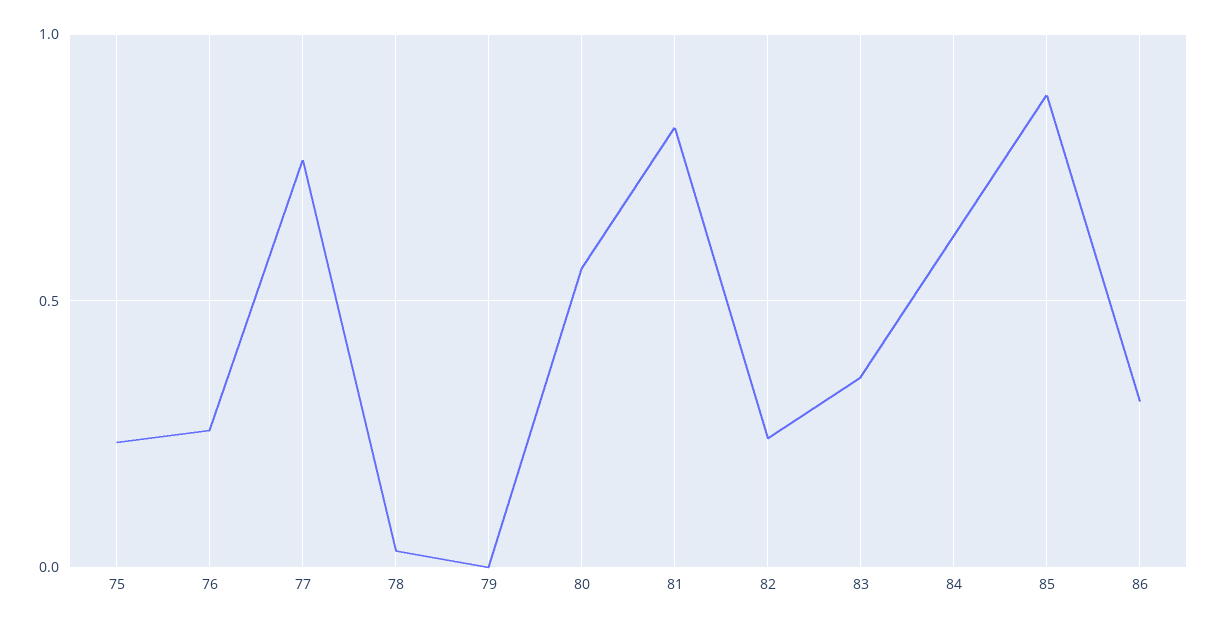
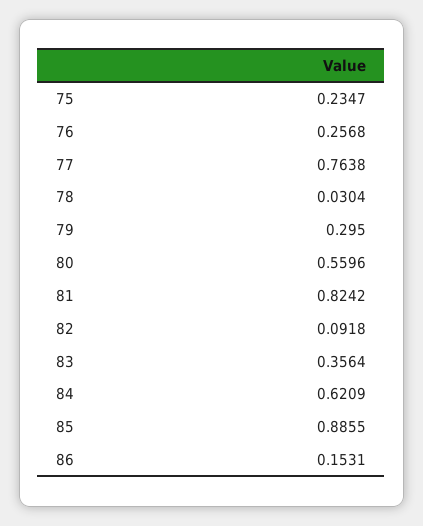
79: 0 -> 0.295
82: 0.25 -> 0.0918
86: 0.3 -> 0.1531

